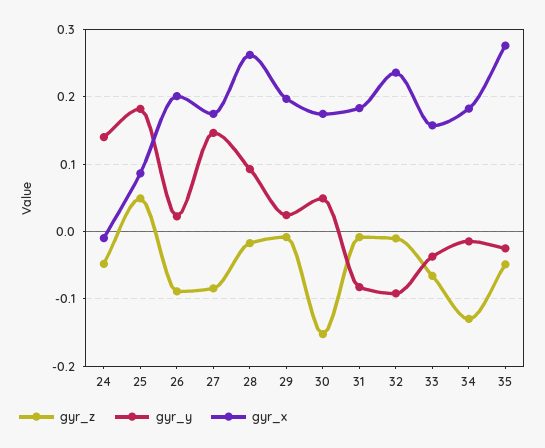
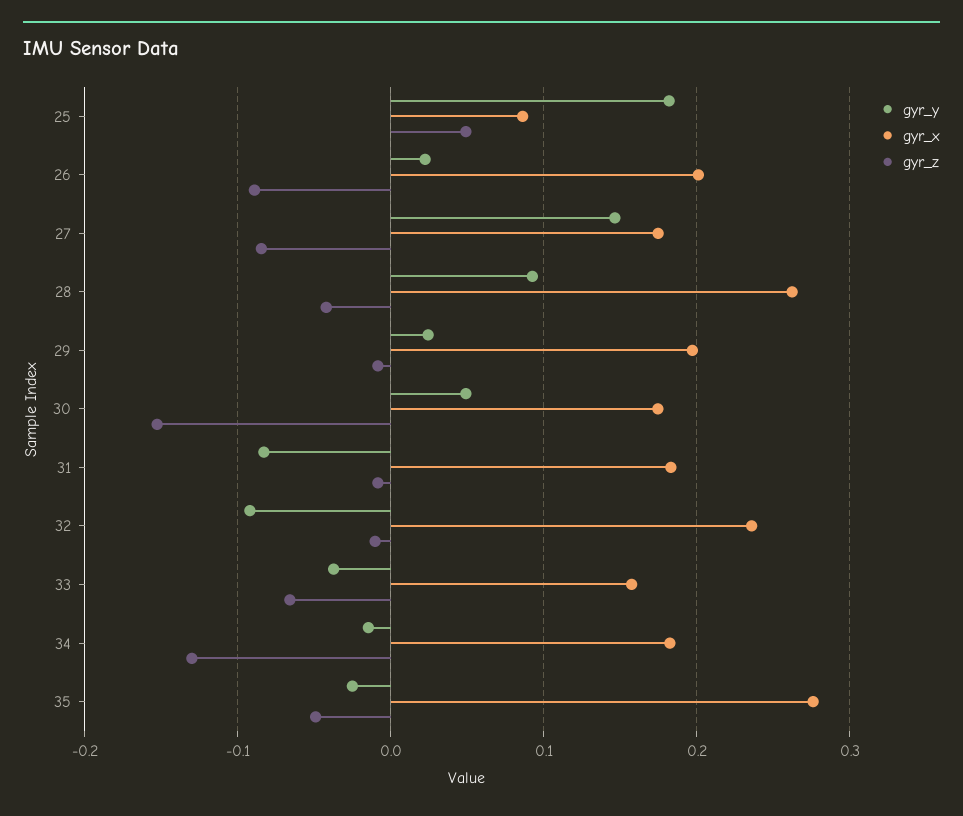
gyr_z, 24: -0.05 -> none
gyr_y, 24: 0.14 -> none
gyr_x, 24: -0.01 -> none
gyr_z, 28: -0.02 -> -0.04

